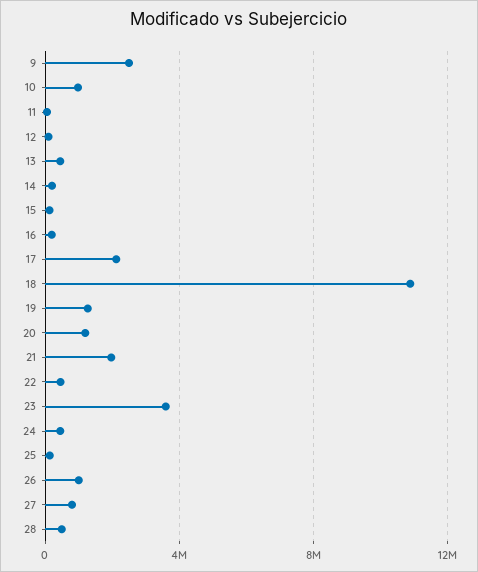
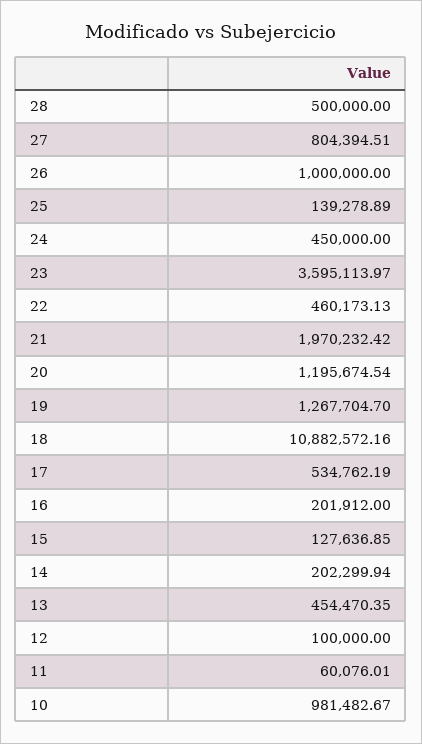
9: 2500000 -> none
17: 2000000 -> 534762.19

